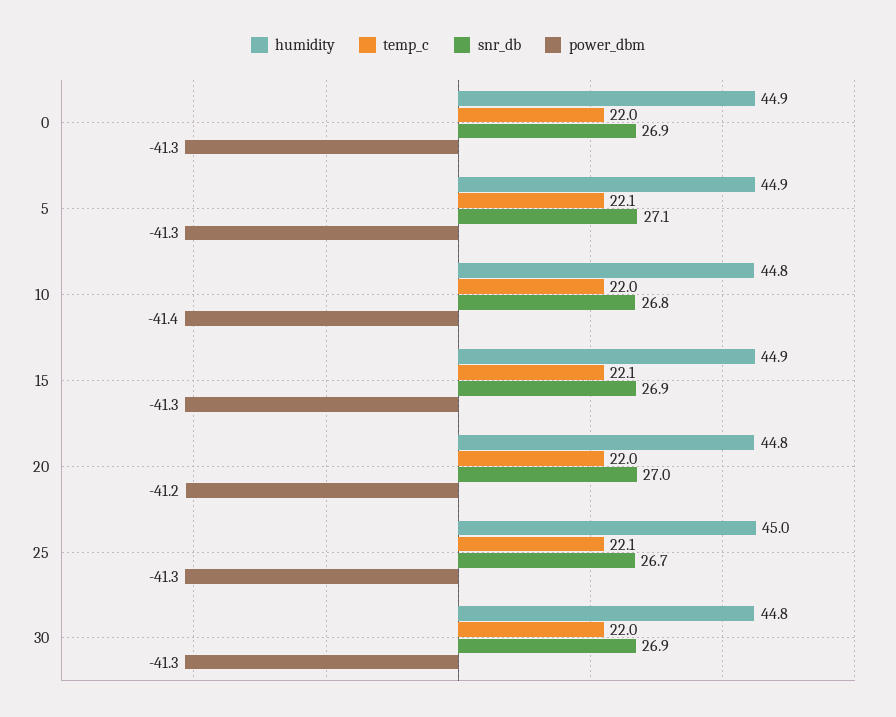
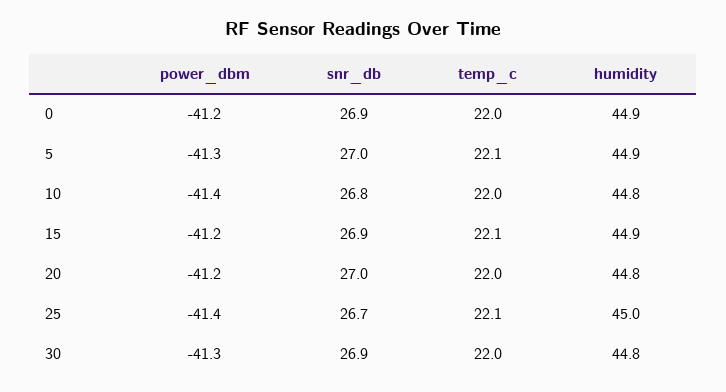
power_dbm, 0: -41.3 -> -41.2
snr_db, 5: 27.1 -> 27
power_dbm, 15: -41.3 -> -41.2
power_dbm, 25: -41.3 -> -41.4

